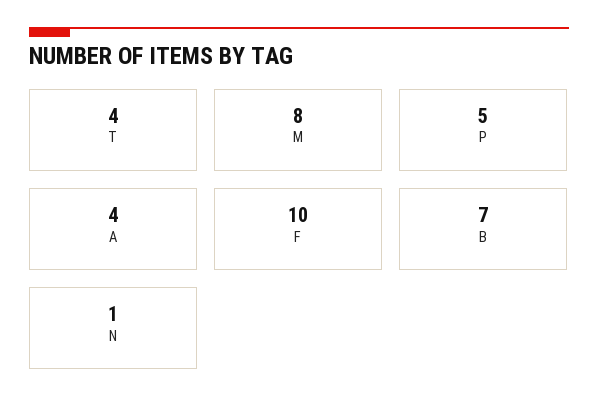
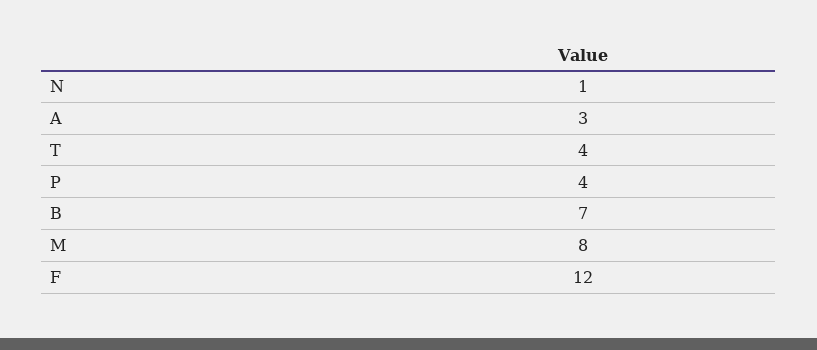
P: 5 -> 4
A: 4 -> 3
F: 10 -> 12

